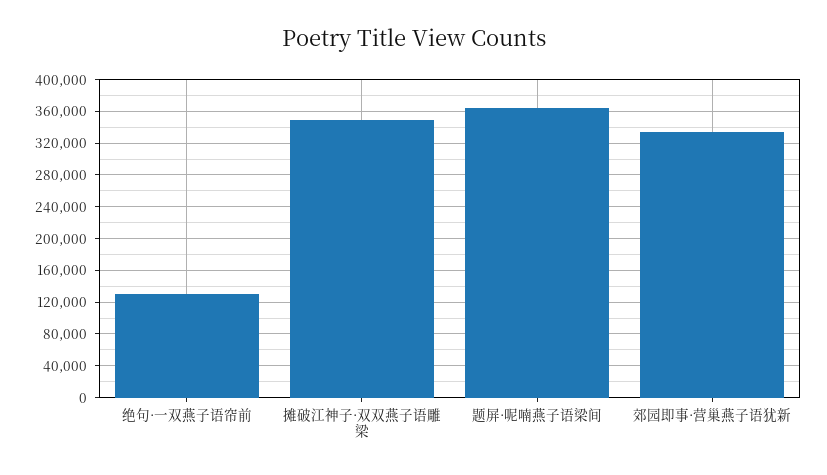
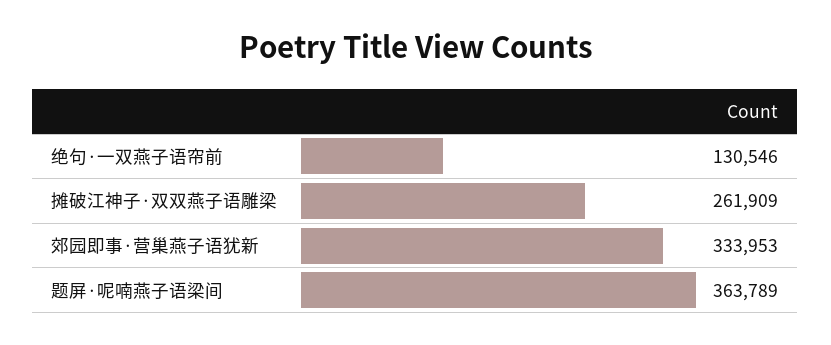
摊破江神子·双双燕子语雕梁: 350000 -> 261909

